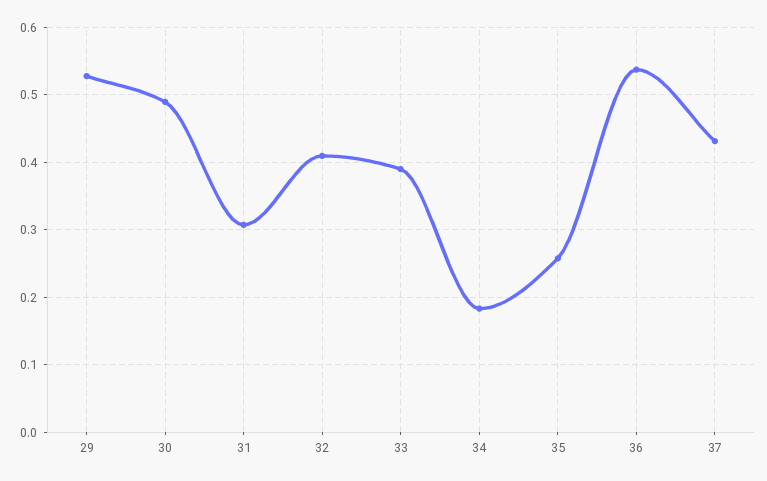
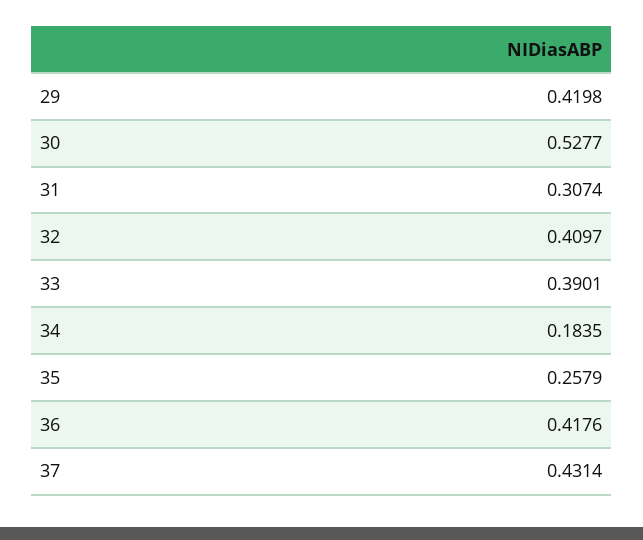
29: 0.53 -> 0.4198
30: 0.49 -> 0.5277
36: 0.54 -> 0.4176

